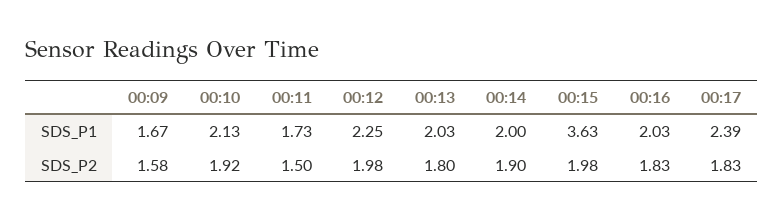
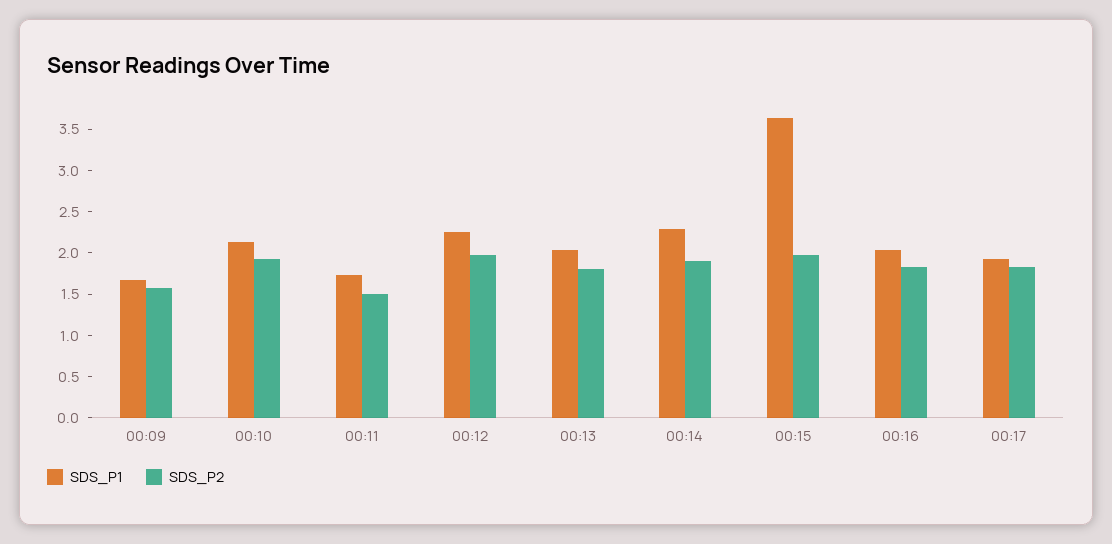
SDS_P1, 00:14: 2 -> 2.3
SDS_P1, 00:17: 2.39 -> 1.9

